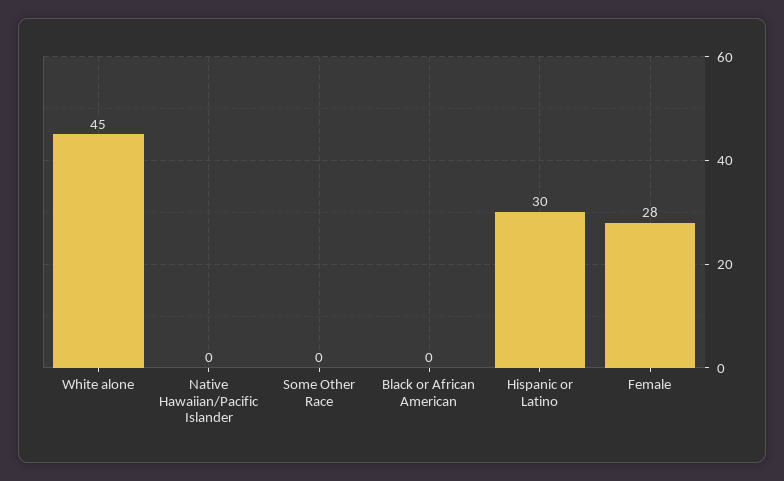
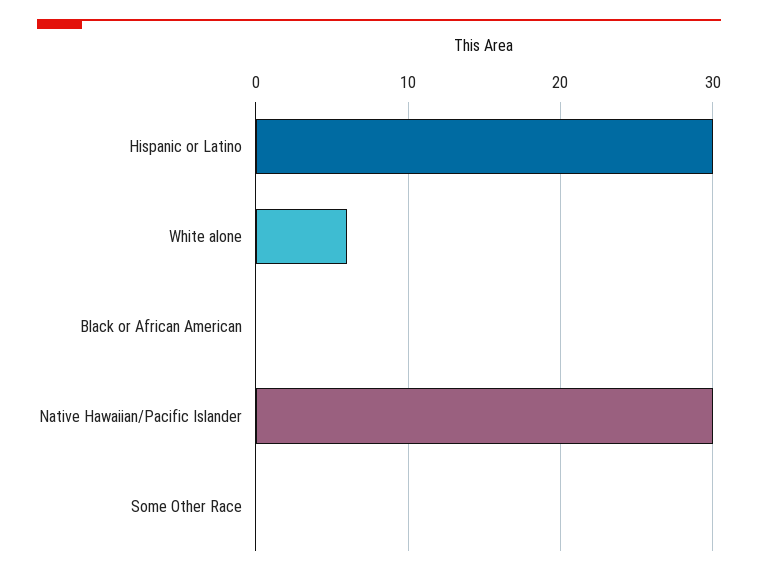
White alone: 45 -> 6
Native Hawaiian/Pacific Islander: 0 -> 30
Female: 28 -> none

